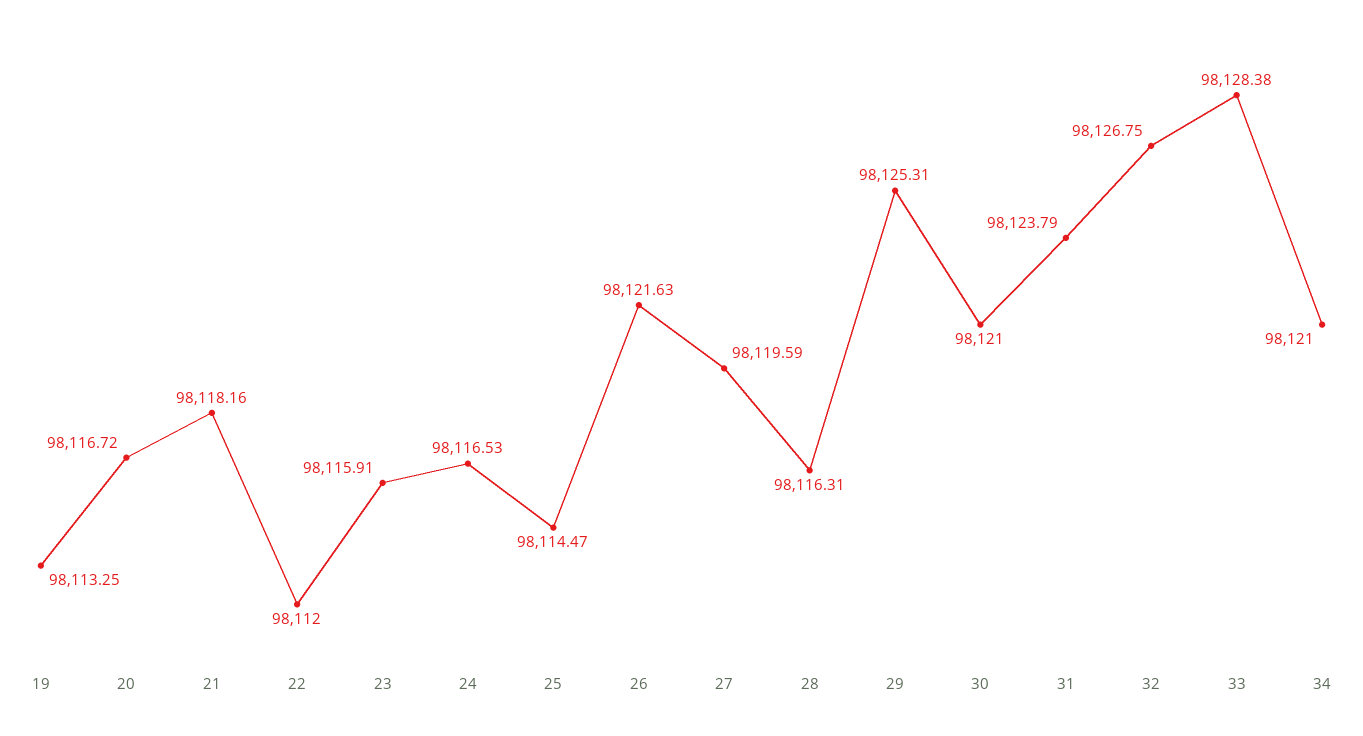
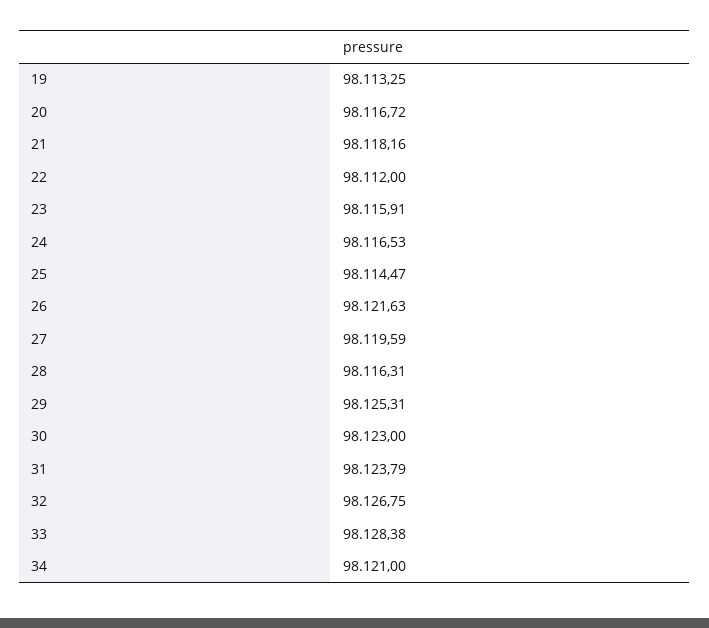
30: 98121 -> 98123

